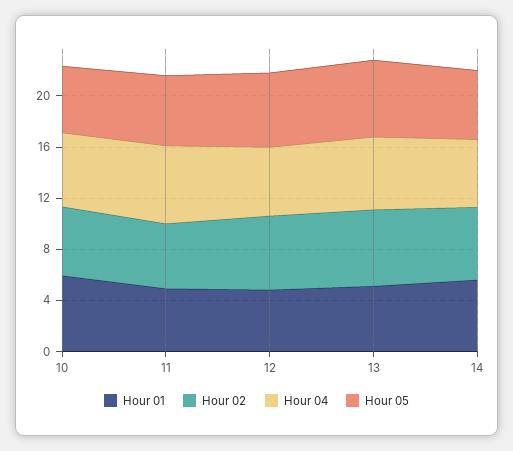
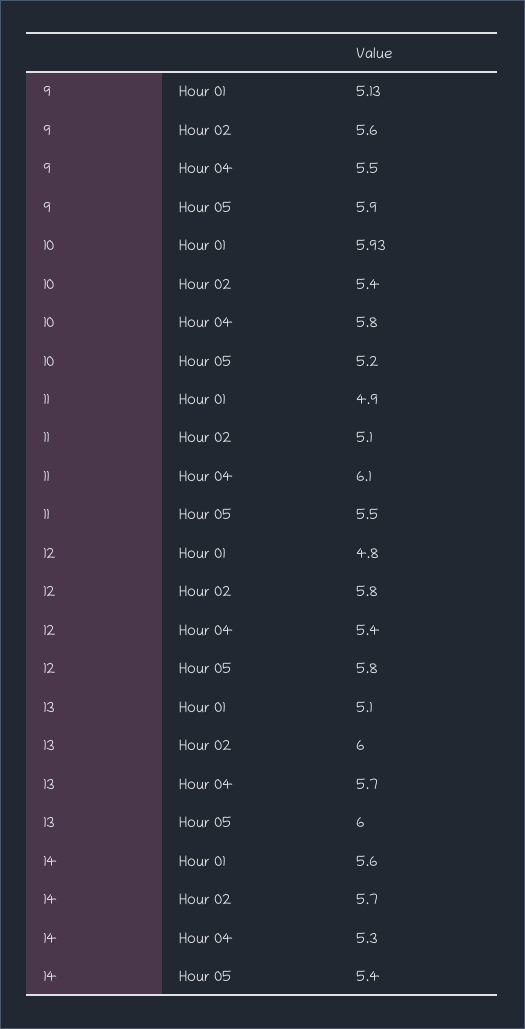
Hour 01, 9: none -> 5.13
Hour 02, 9: none -> 5.6
Hour 04, 9: none -> 5.5
Hour 05, 9: none -> 5.9

